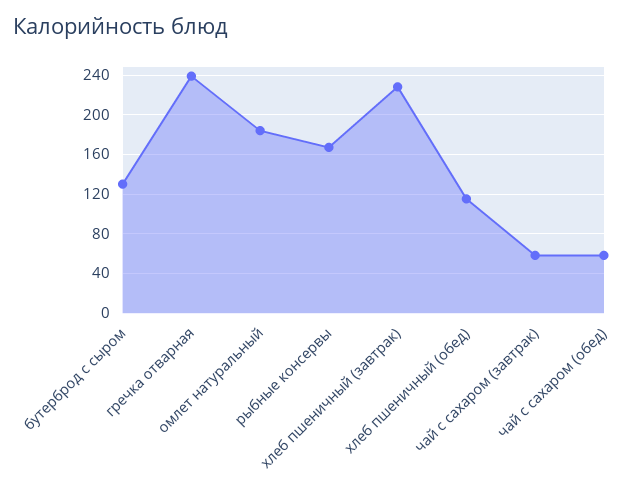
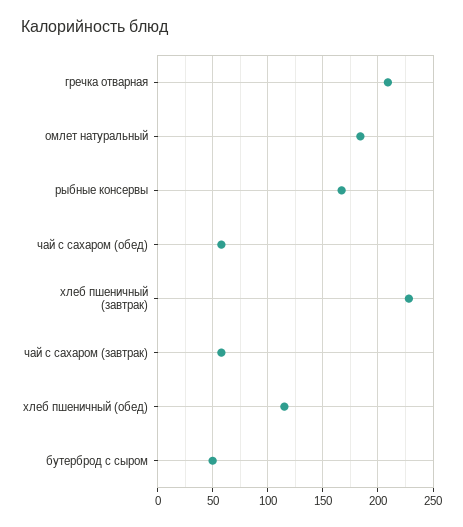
бутерброд с сыром: 130 -> 50
гречка отварная: 240 -> 210

